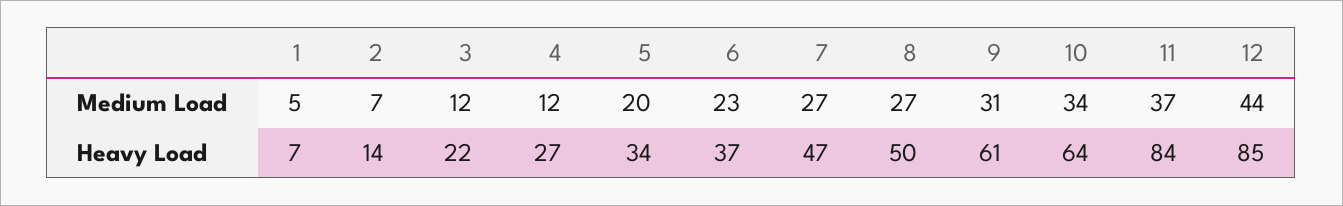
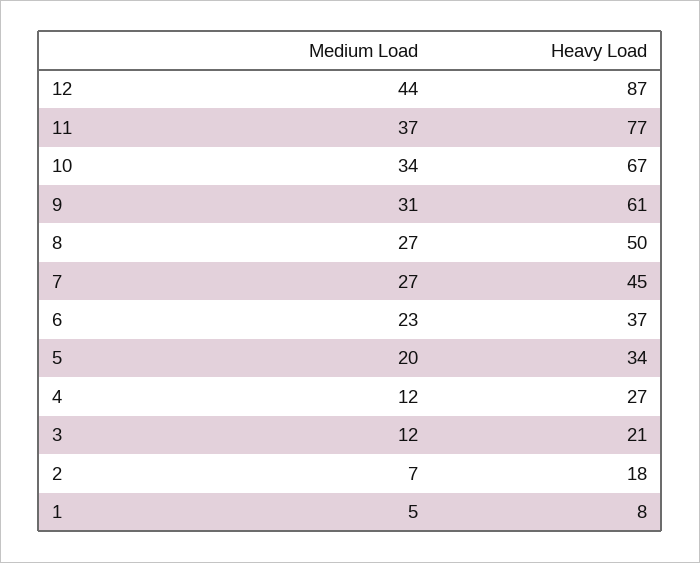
1, Heavy Load: 7 -> 8
2, Heavy Load: 14 -> 18
3, Heavy Load: 22 -> 21
7, Heavy Load: 47 -> 45
10, Heavy Load: 64 -> 67
11, Heavy Load: 84 -> 77
12, Heavy Load: 85 -> 87

